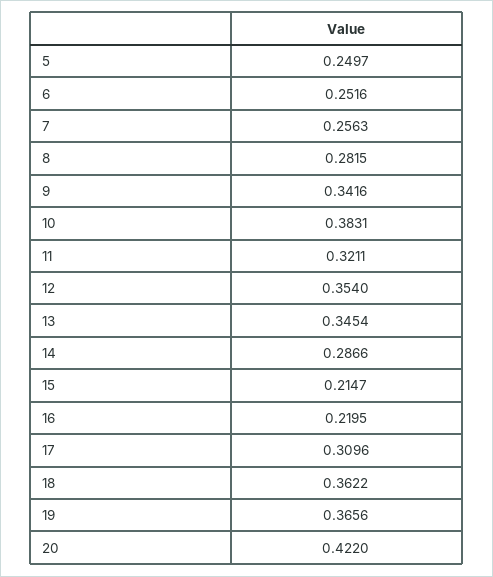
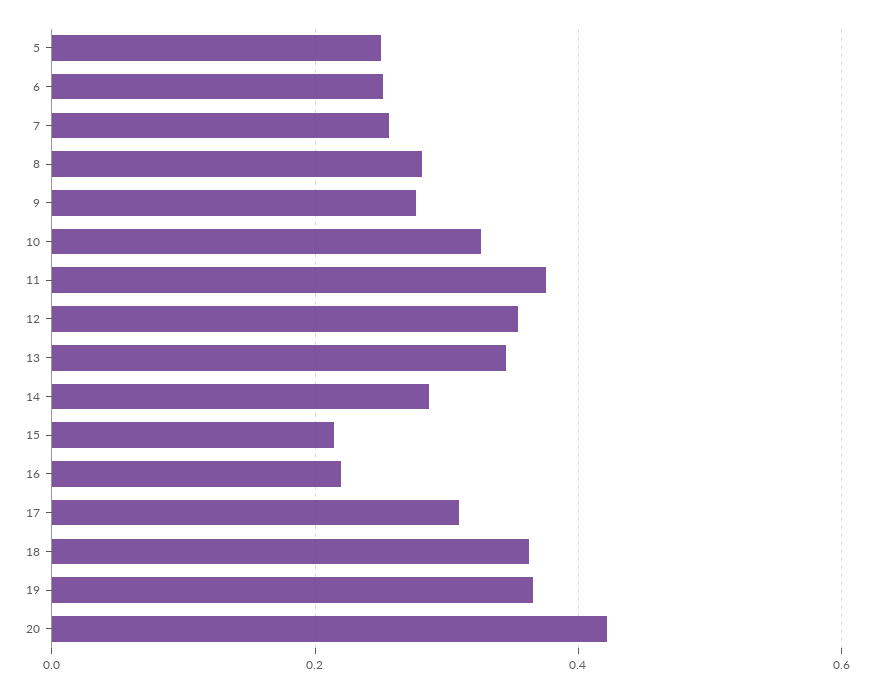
9: 0.3416 -> 0.28
10: 0.3831 -> 0.32
11: 0.3211 -> 0.38

